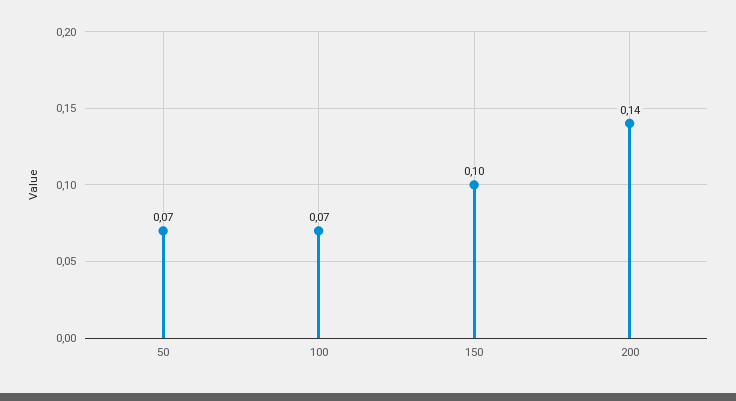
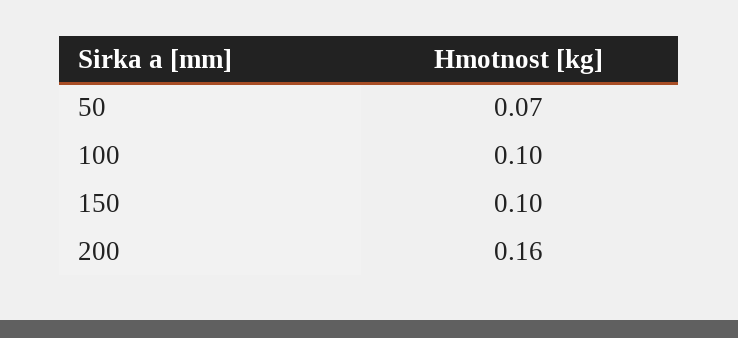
100: 0.07 -> 0.1
200: 0.14 -> 0.16

